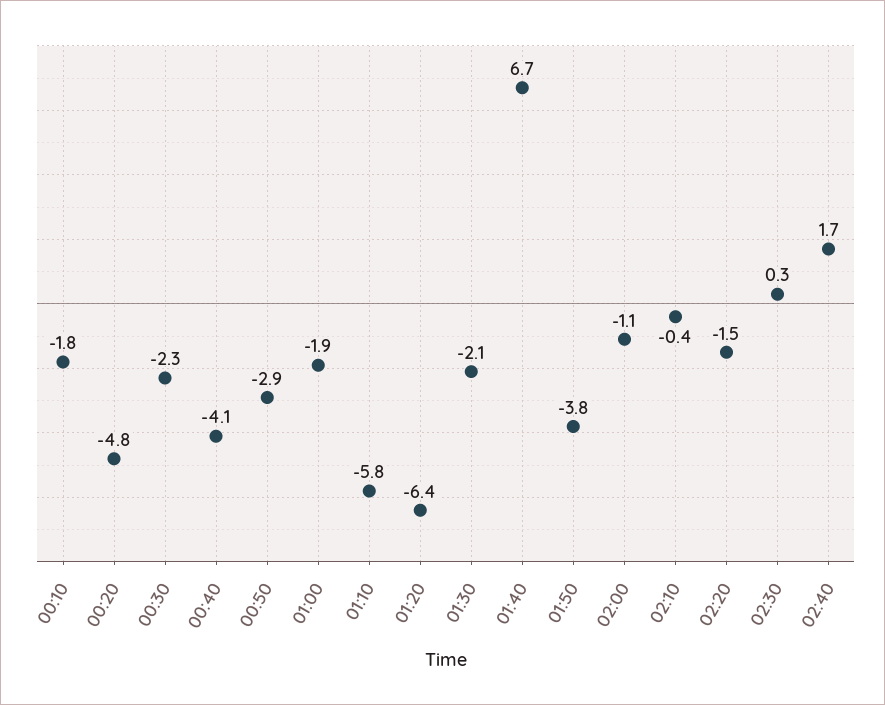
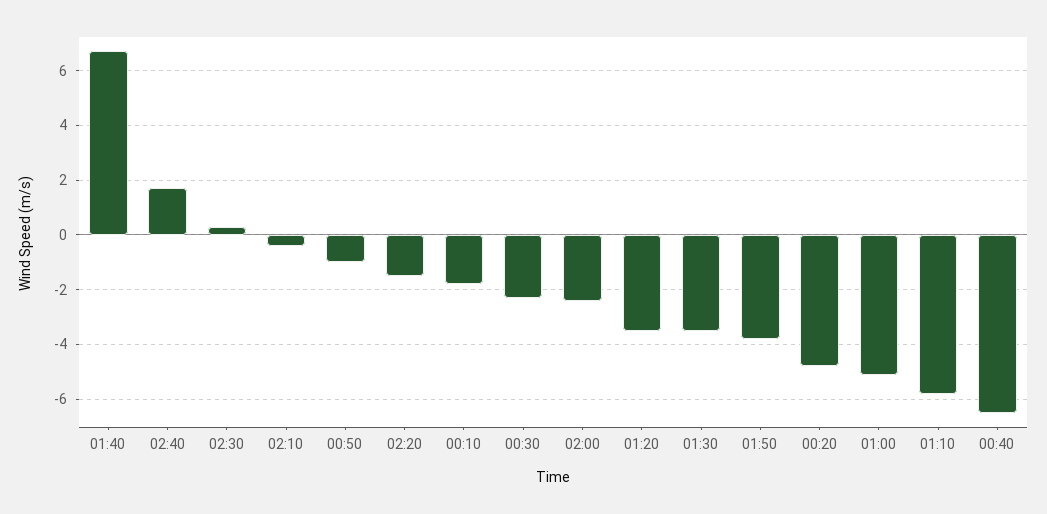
00:40: -4.1 -> -6.5
00:50: -2.9 -> -1
01:00: -1.9 -> -5
01:20: -6.4 -> -3.5
01:30: -2.1 -> -3.5
02:00: -1.1 -> -2.5

